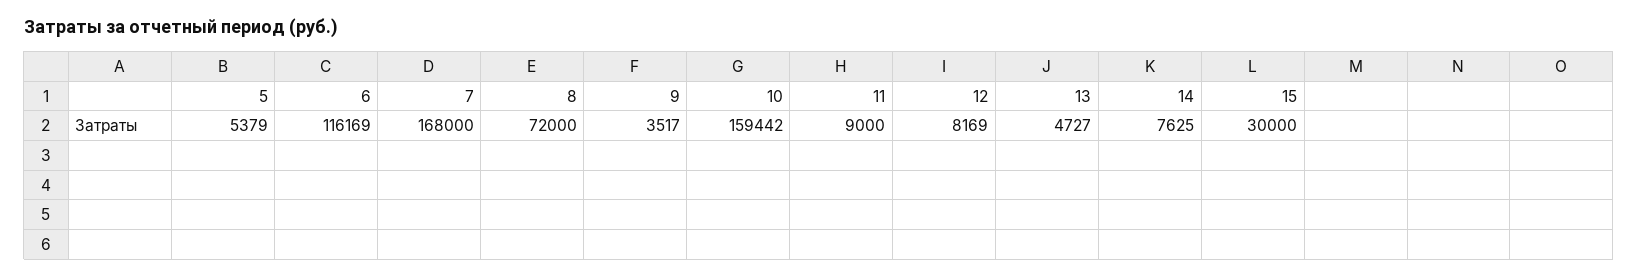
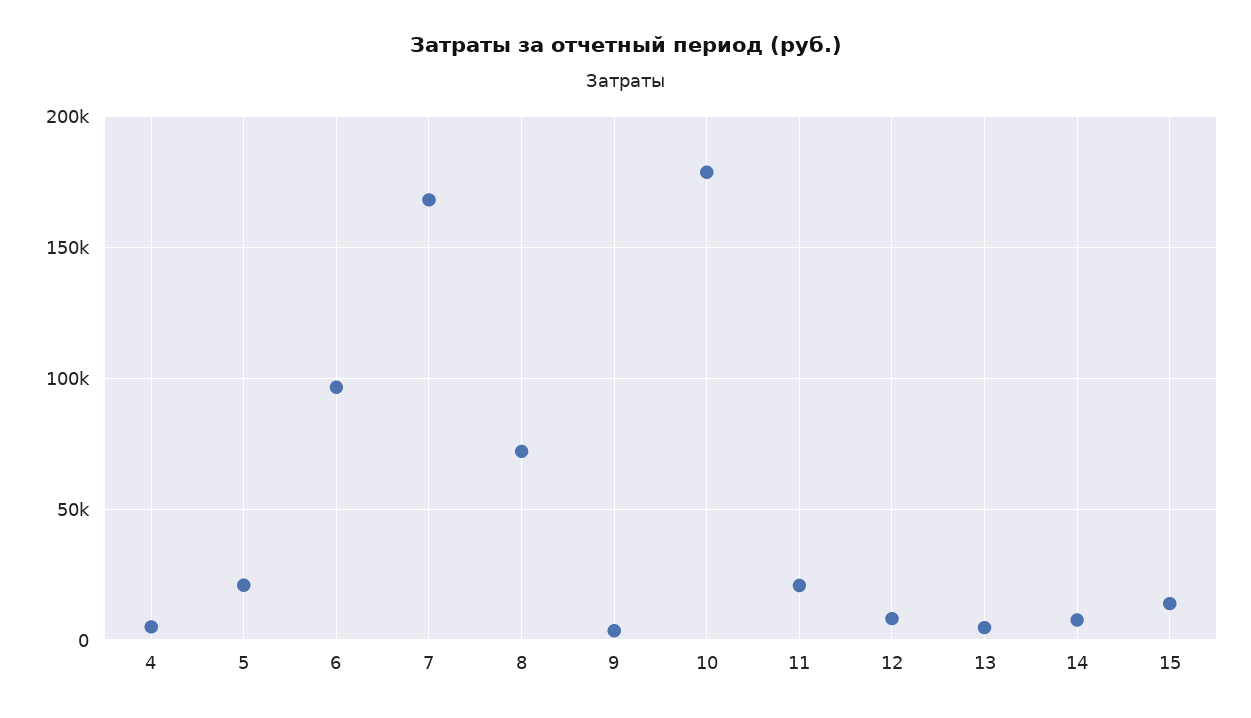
5: 5379 -> 20000
6: 116169 -> 95000
10: 159442 -> 180000
11: 9000 -> 20000
15: 30000 -> 15000
4: none -> 5000

